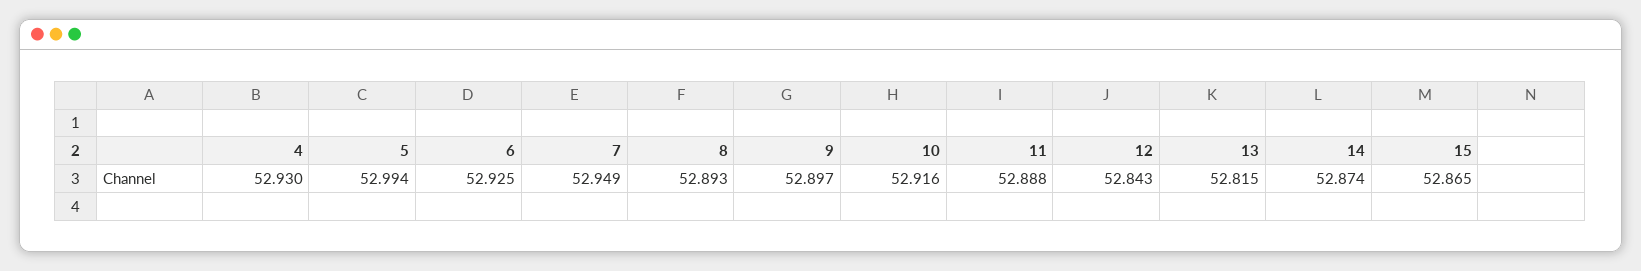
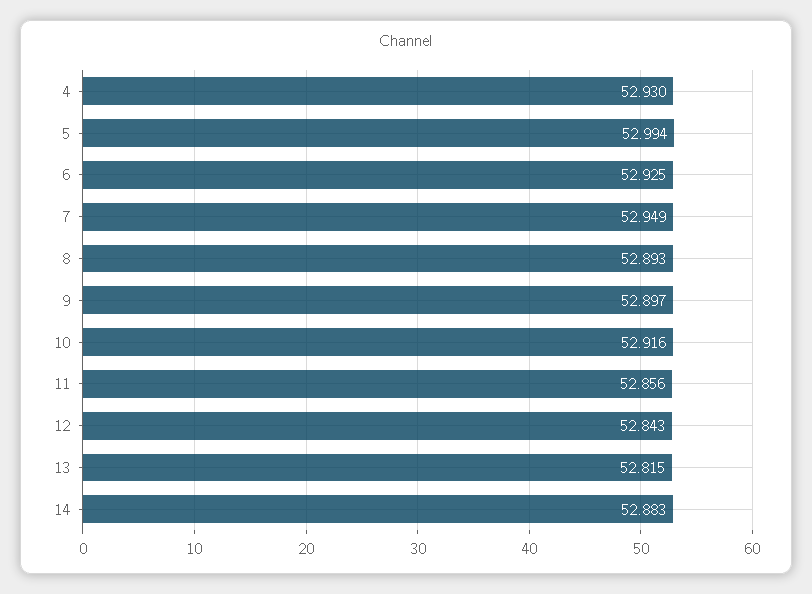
11: 52.888 -> 52.856
14: 52.874 -> 52.883
15: 52.865 -> none

